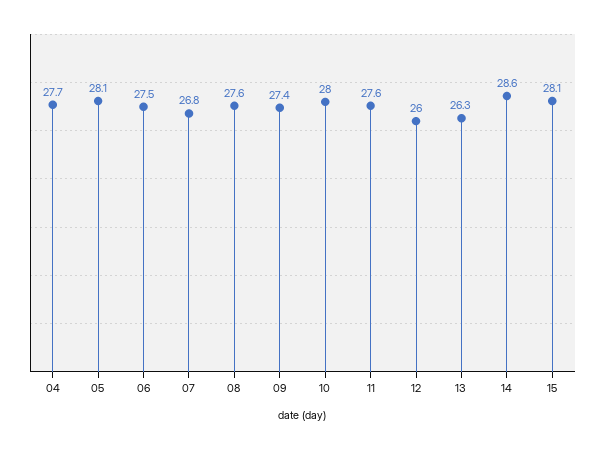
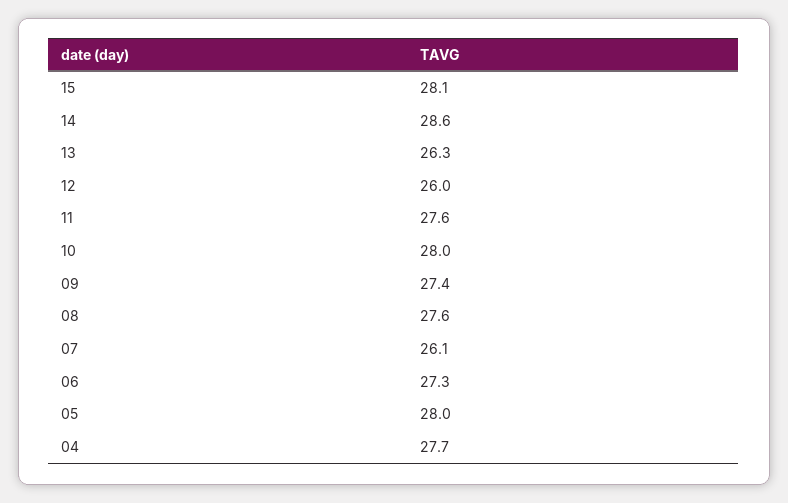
05: 28.1 -> 28
06: 27.5 -> 27.3
07: 26.8 -> 26.1

